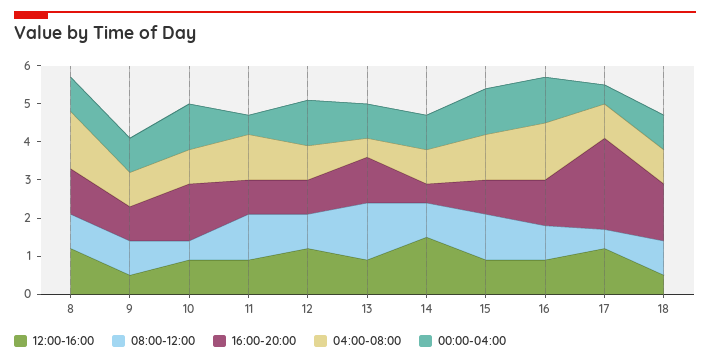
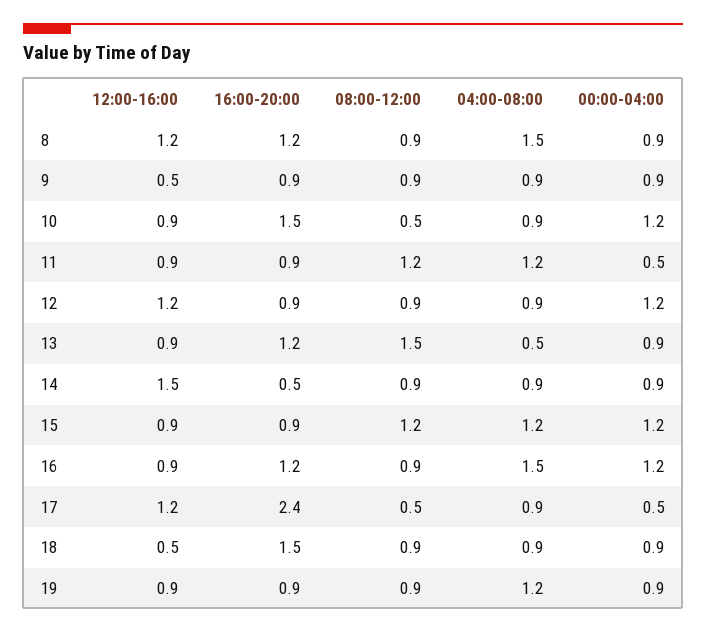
12:00-16:00, 19: none -> 0.9
16:00-20:00, 19: none -> 0.9
08:00-12:00, 19: none -> 0.9
04:00-08:00, 19: none -> 1.2
00:00-04:00, 19: none -> 0.9

